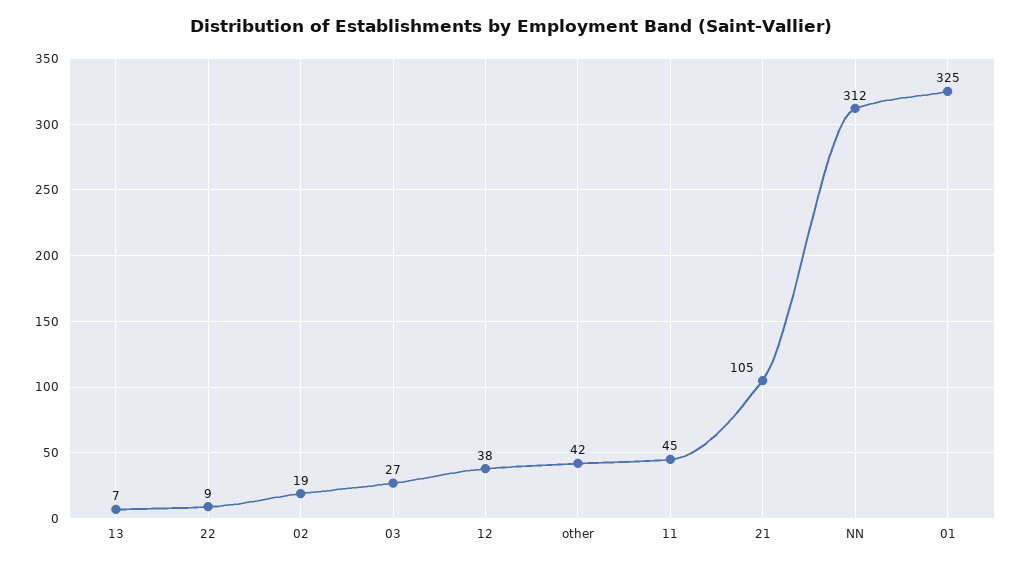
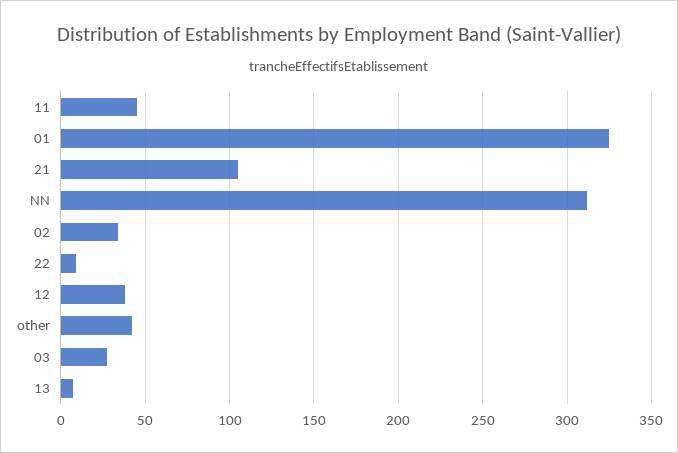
02: 19 -> 35

